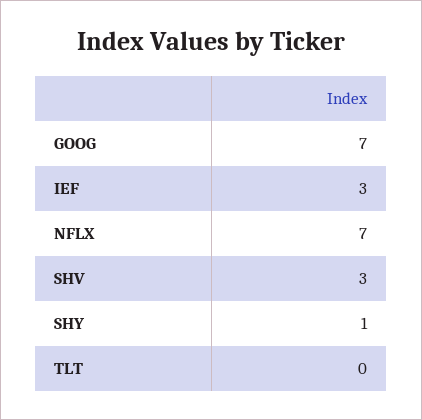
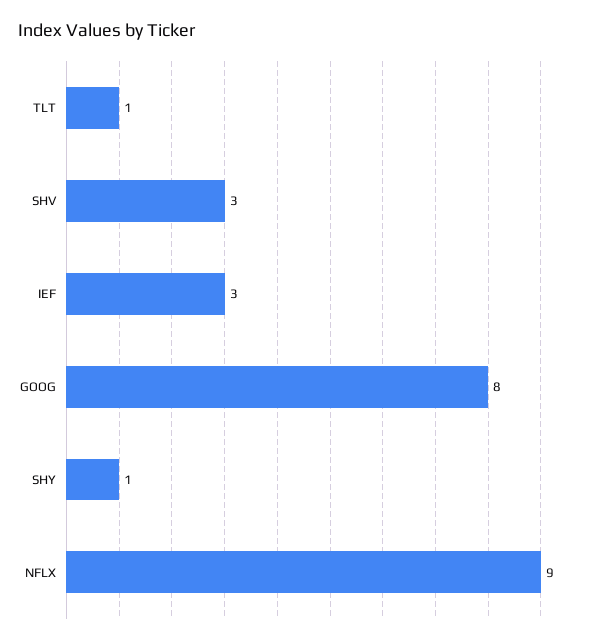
GOOG: 7 -> 8
NFLX: 7 -> 9
TLT: 0 -> 1

